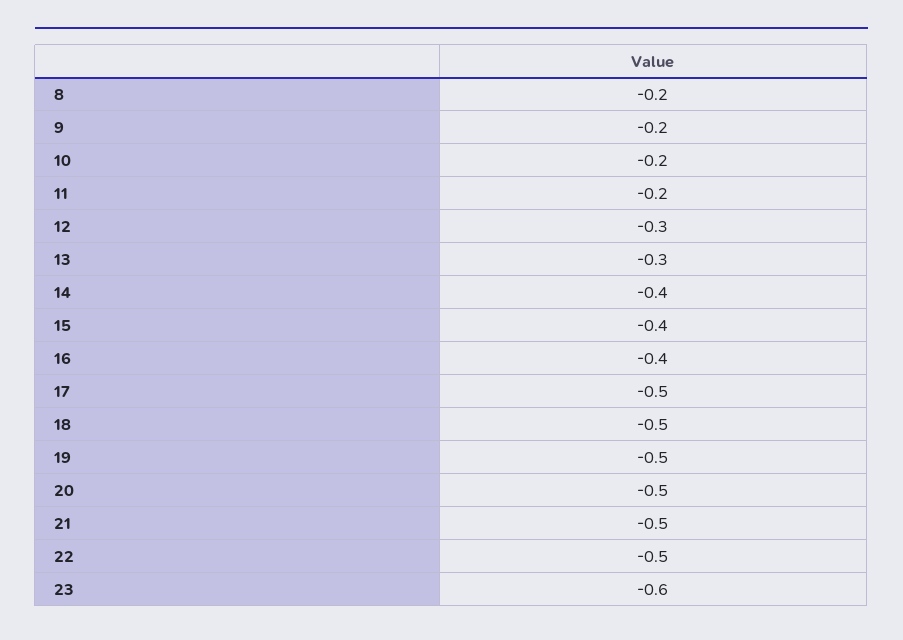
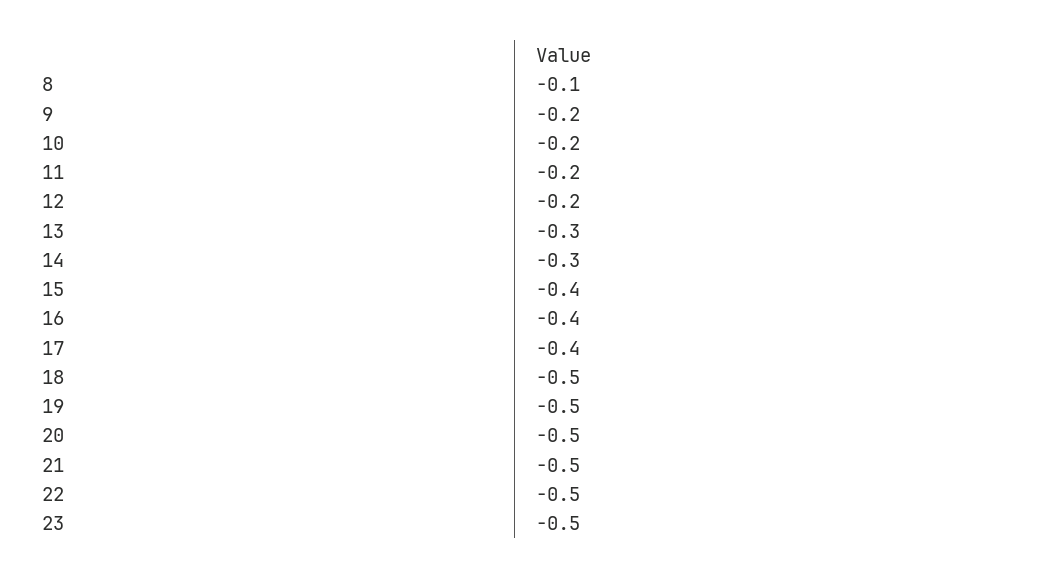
8: -0.2 -> -0.1
12: -0.3 -> -0.2
14: -0.4 -> -0.3
17: -0.5 -> -0.4
23: -0.6 -> -0.5

